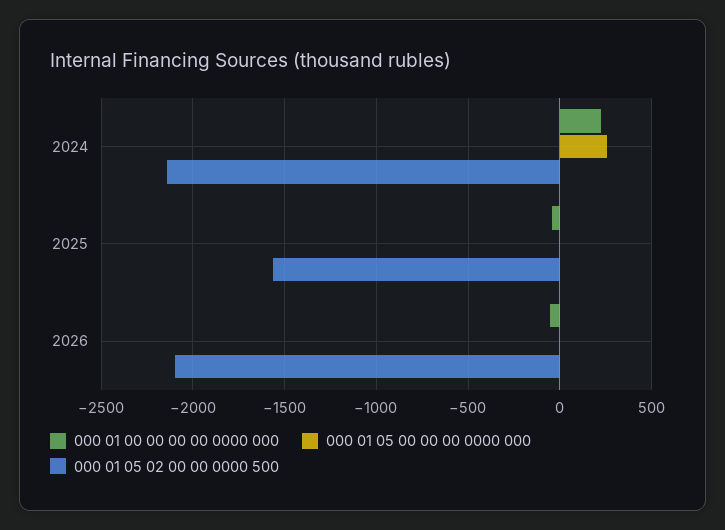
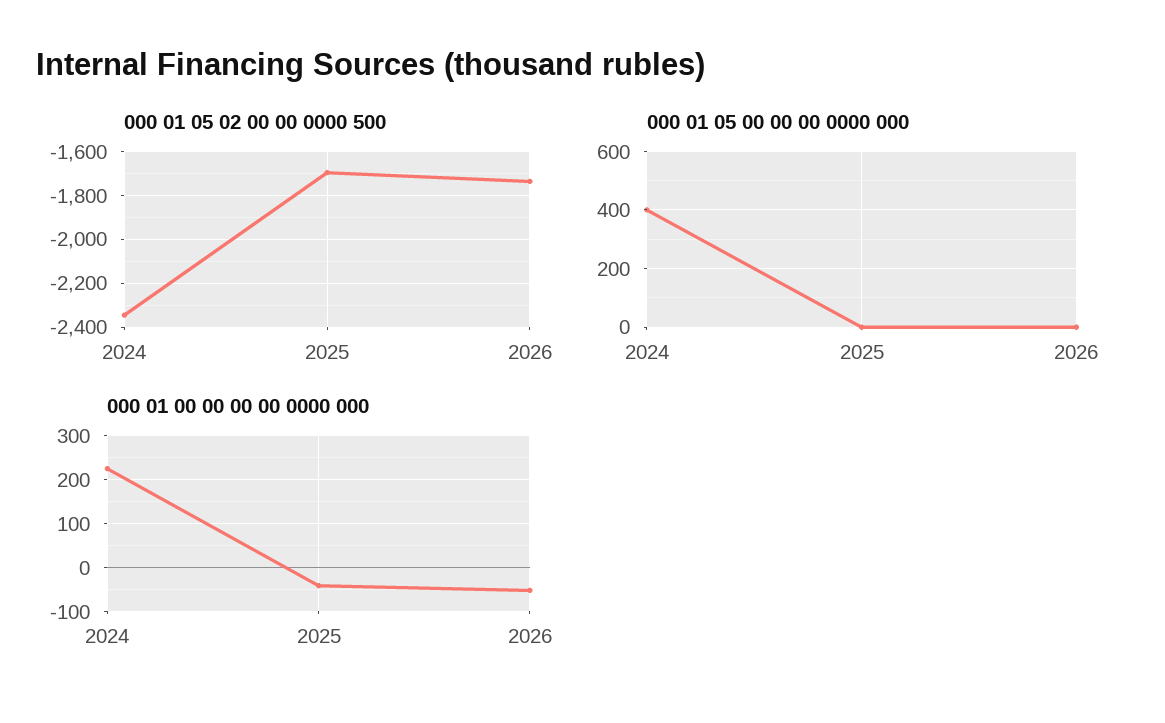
000 01 05 00 00 00 0000 000, 2024: 250 -> 400
000 01 05 02 00 00 0000 500, 2024: -2150 -> -2350
000 01 05 02 00 00 0000 500, 2025: -1550 -> -1700
000 01 05 02 00 00 0000 500, 2026: -2100 -> -1750

